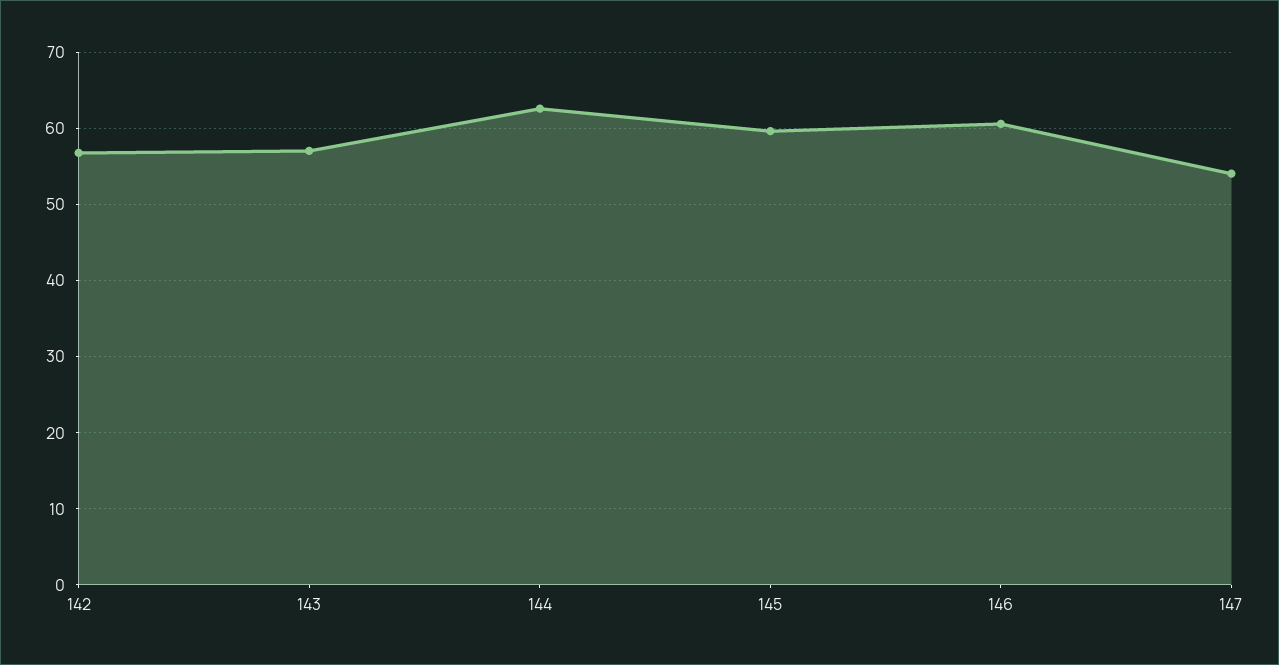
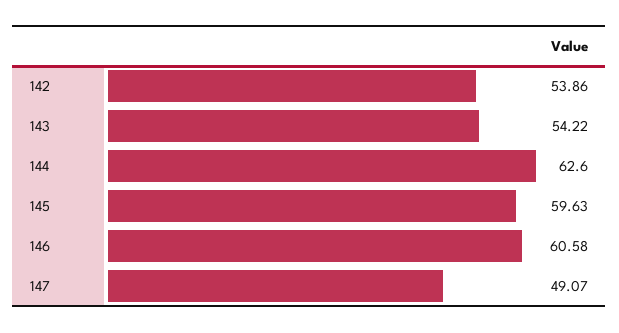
142: 57 -> 53.86
143: 57 -> 54.22
147: 54 -> 49.07

